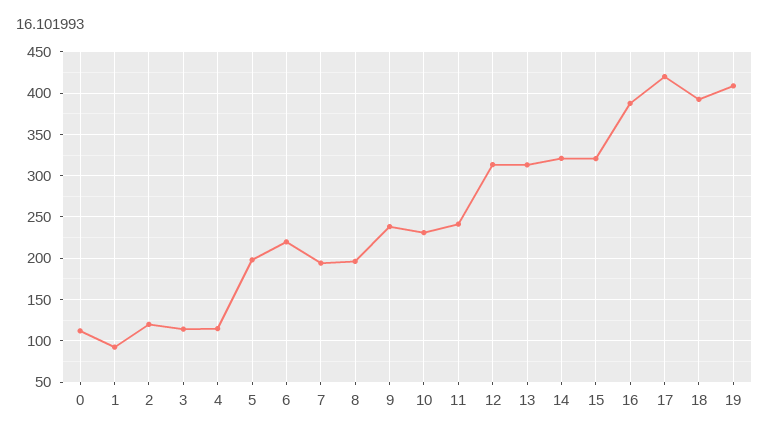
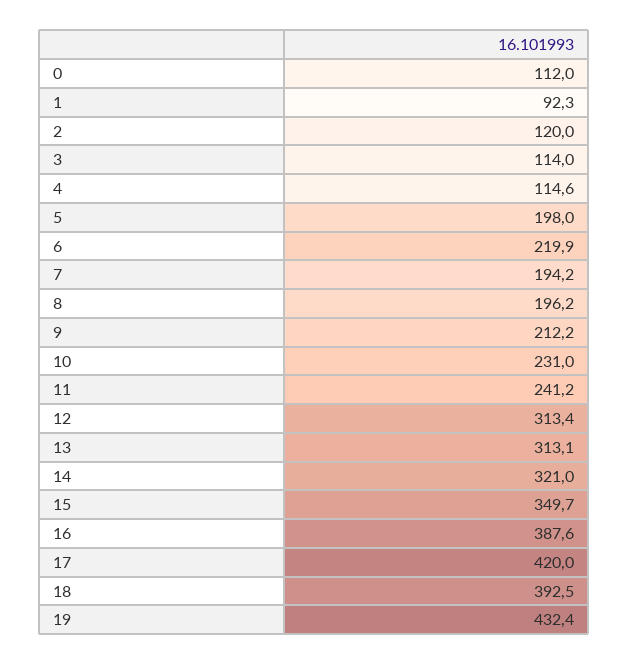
9: 240 -> 212.2
15: 320 -> 349.7
19: 410 -> 432.4

